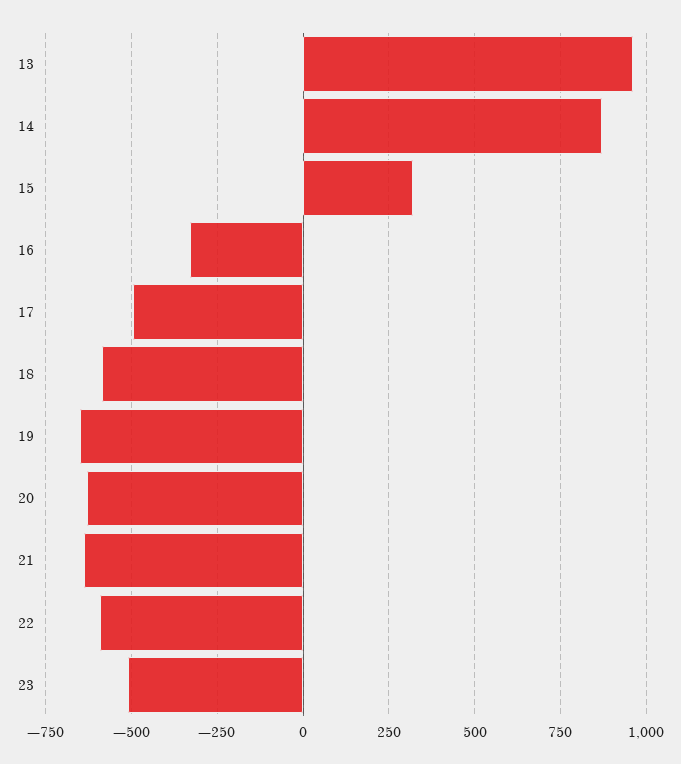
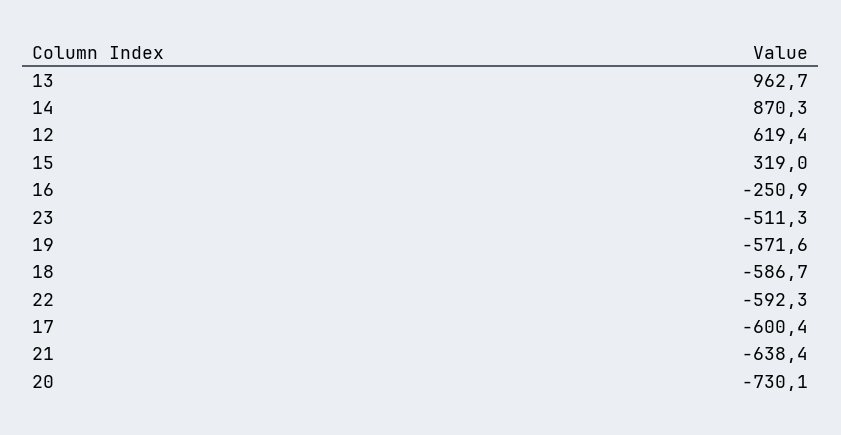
16: -325 -> -250.9
17: -500 -> -600.4
19: -650 -> -571.6
20: -625 -> -730.1
12: none -> 619.4

